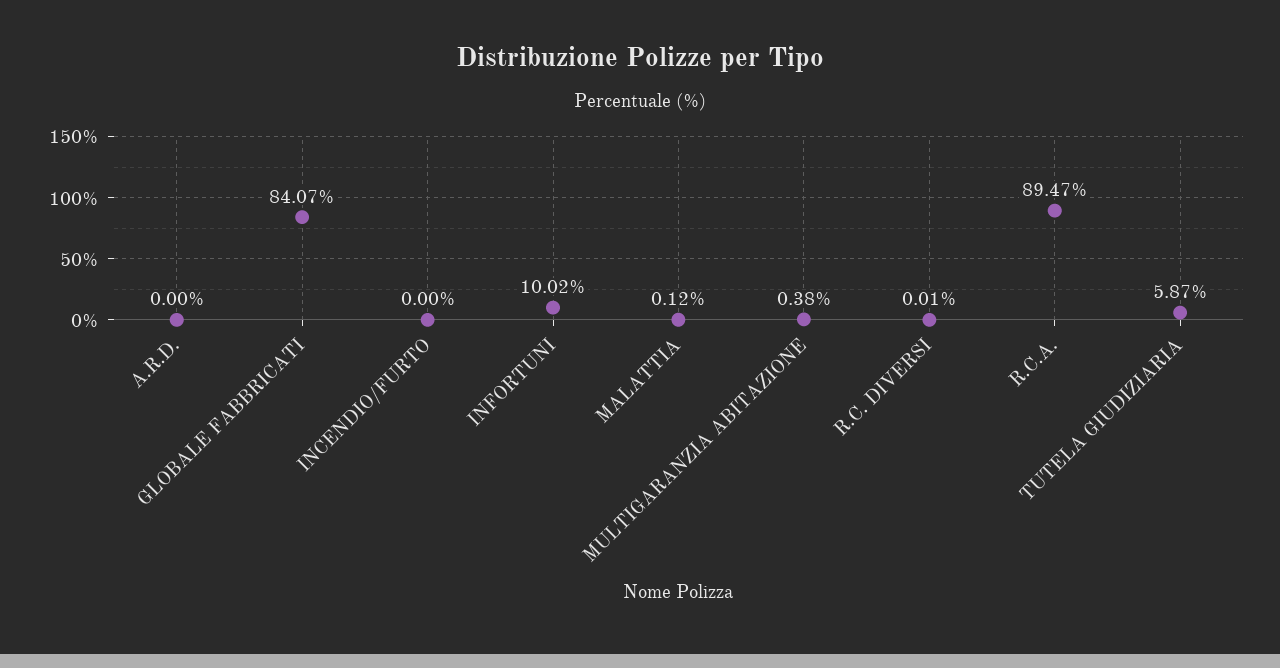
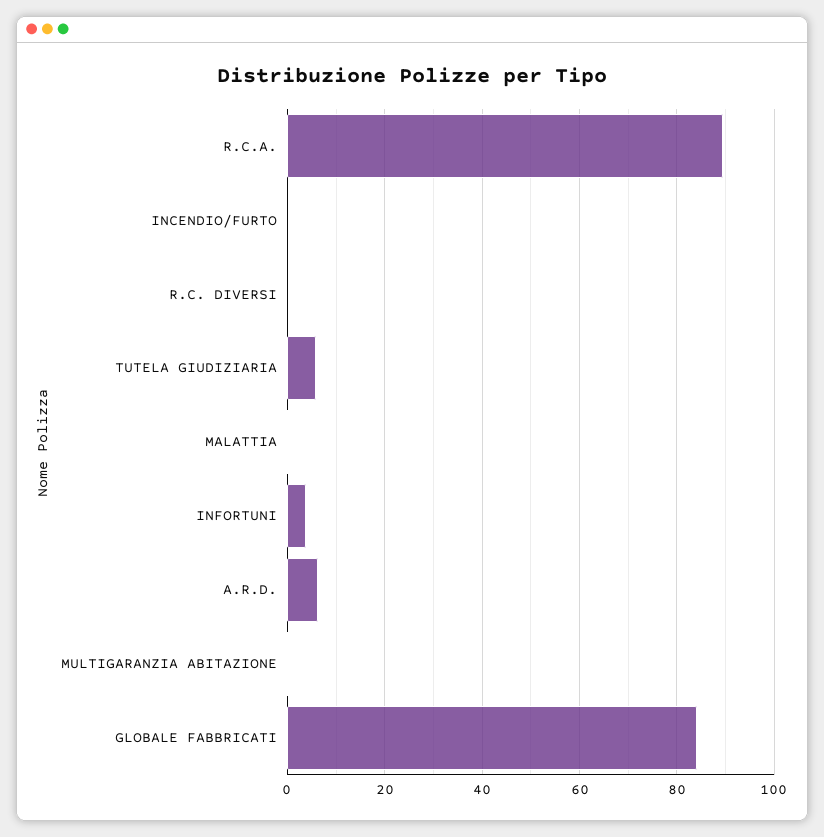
A.R.D.: 0 -> 6
INFORTUNI: 10.02 -> 4

